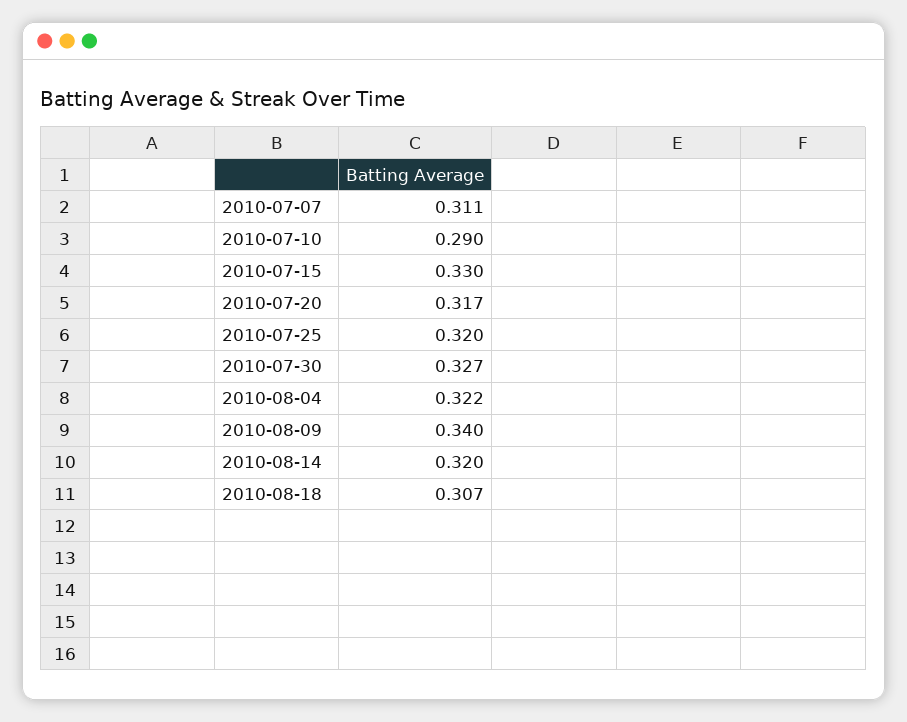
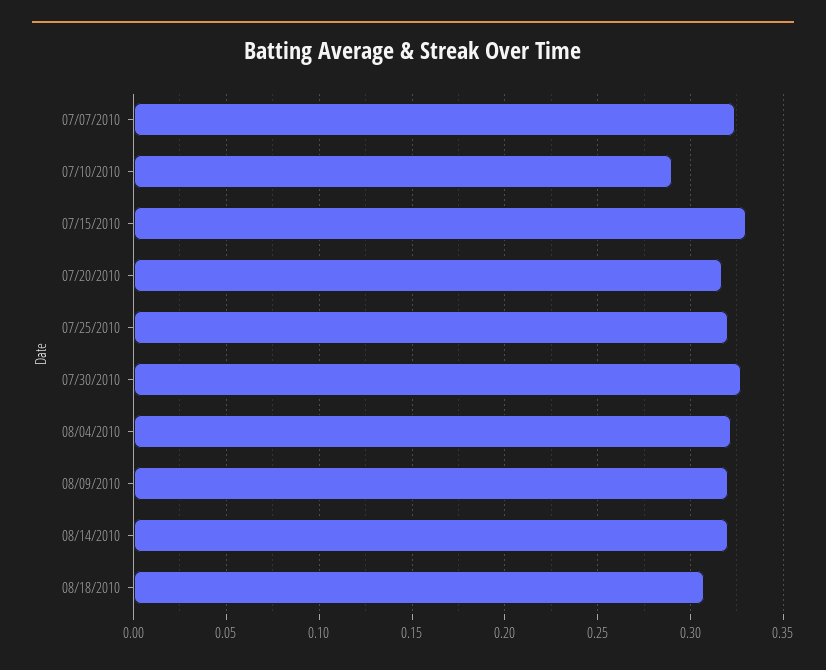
2010-07-07: 0.311 -> 0.325
2010-08-09: 0.34 -> 0.32

